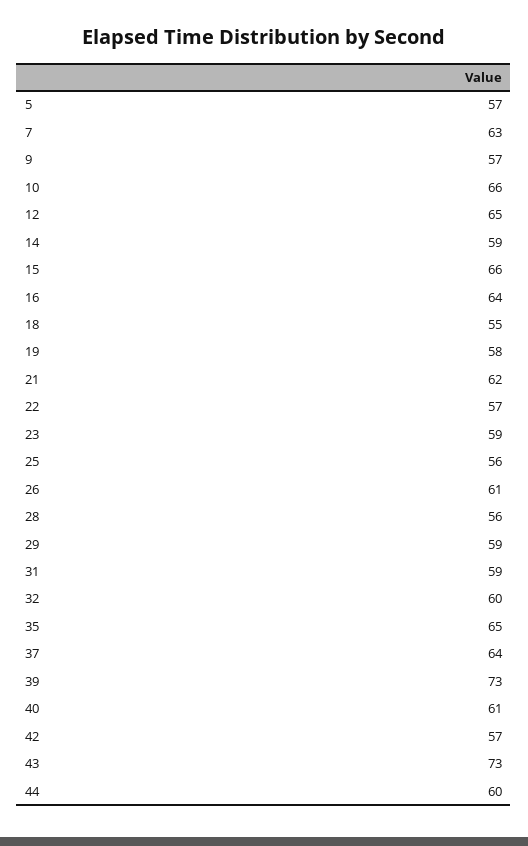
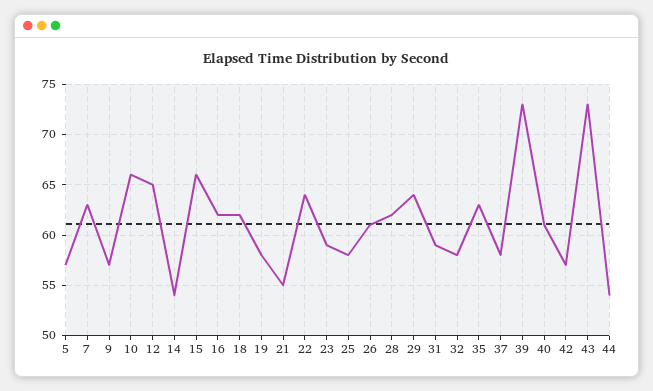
14: 59 -> 54
16: 64 -> 62
18: 55 -> 62
21: 62 -> 55
22: 57 -> 64
25: 56 -> 58
28: 56 -> 62
29: 59 -> 64
32: 60 -> 58
35: 65 -> 63
37: 64 -> 58
44: 60 -> 54

